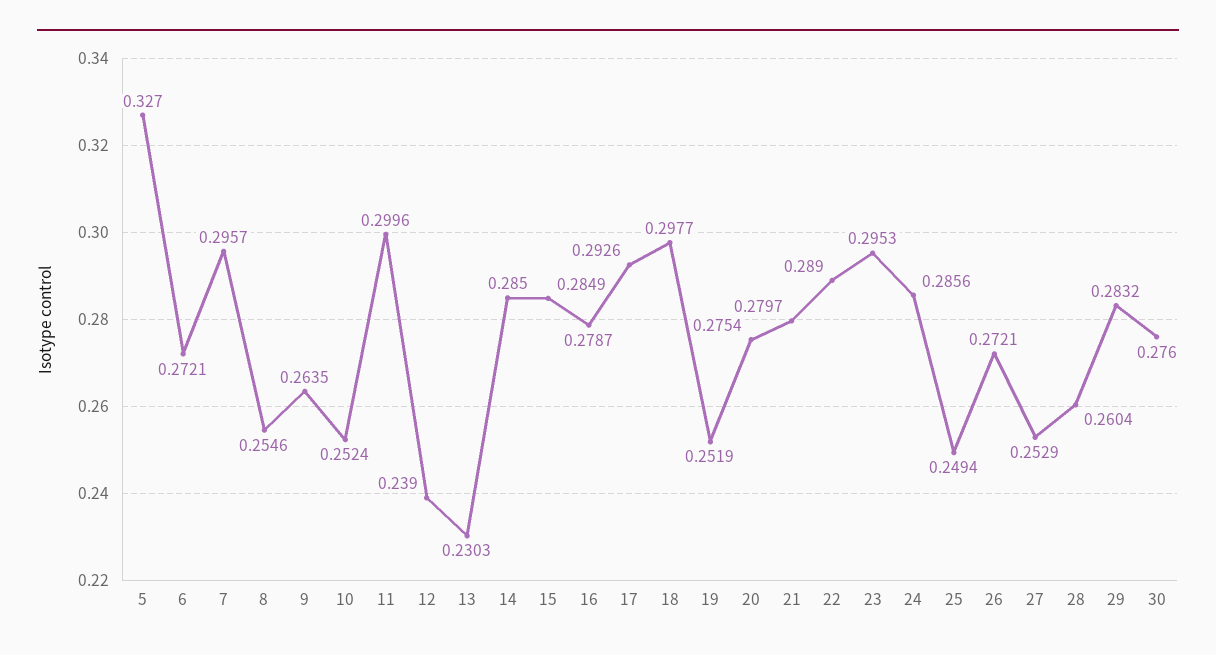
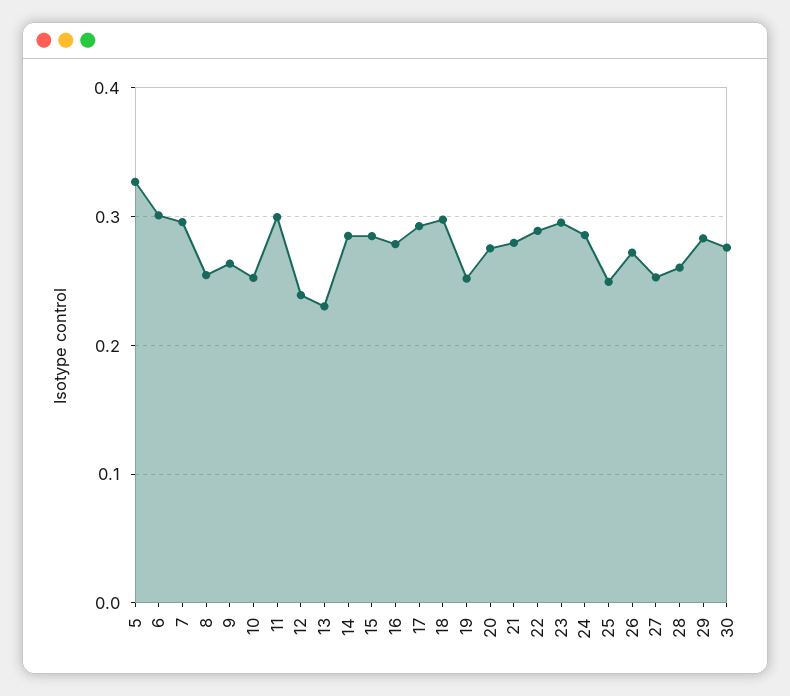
6: 0.2721 -> 0.3

